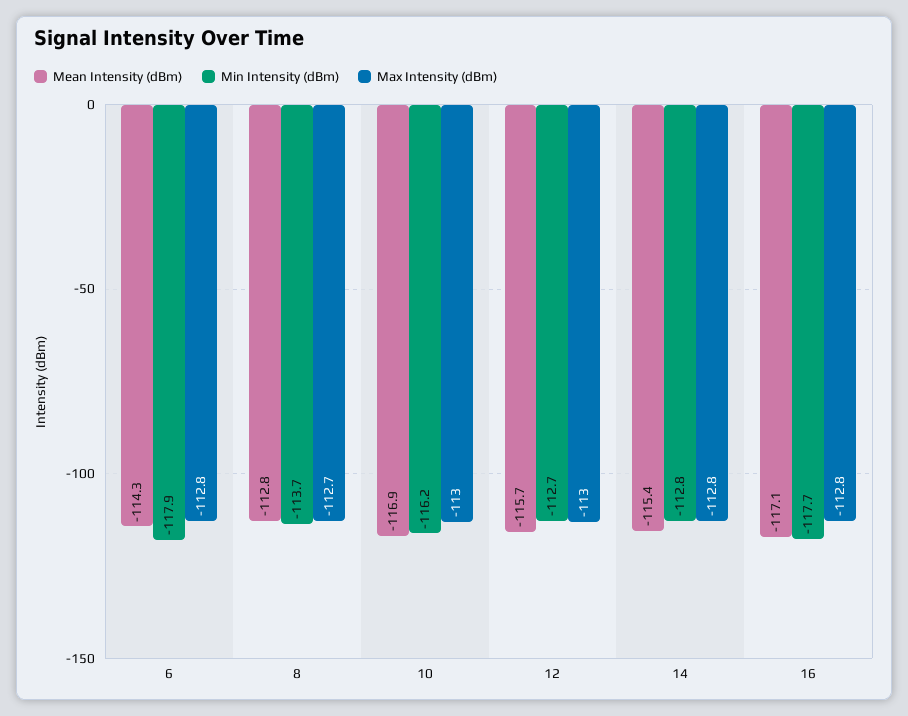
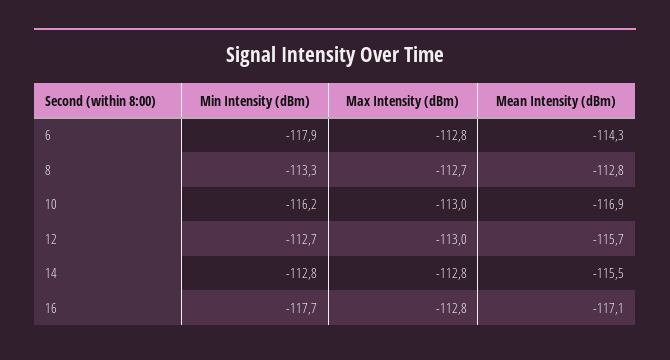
Min Intensity (dBm), 8: -113.7 -> -113.3
Mean Intensity (dBm), 14: -115.4 -> -115.5

